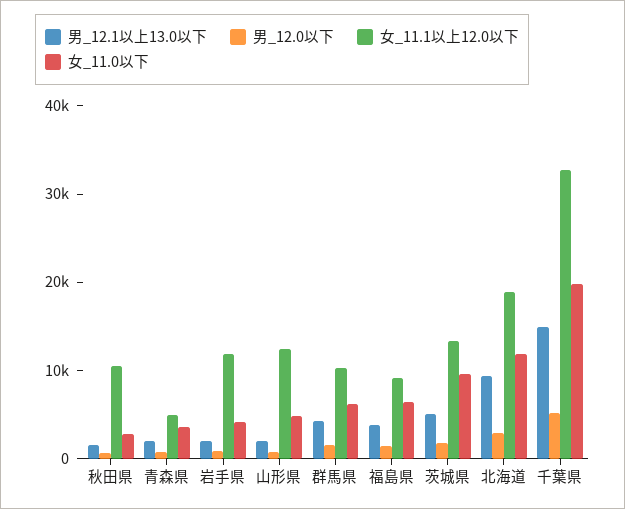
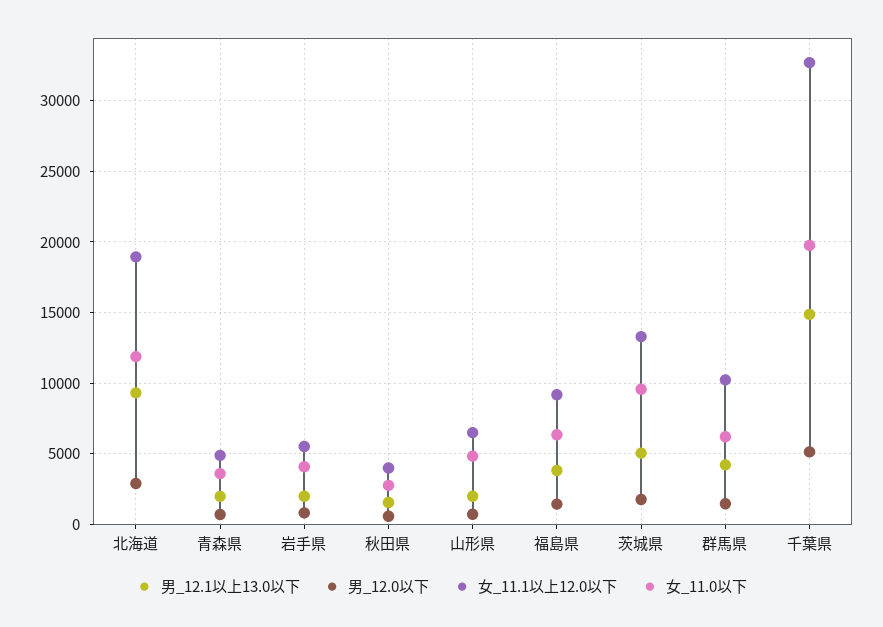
女_11.1以上12.0以下, 秋田県: 10000 -> 4000
女_11.1以上12.0以下, 岩手県: 12000 -> 5500
女_11.1以上12.0以下, 山形県: 12000 -> 6500

